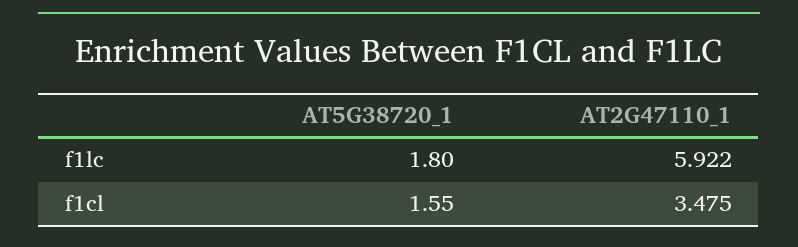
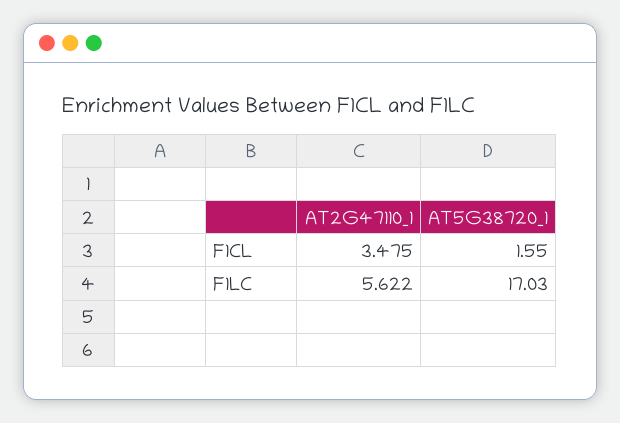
AT5G38720_1, f1lc: 1.8 -> 17.03
AT2G47110_1, f1lc: 5.922 -> 5.622

